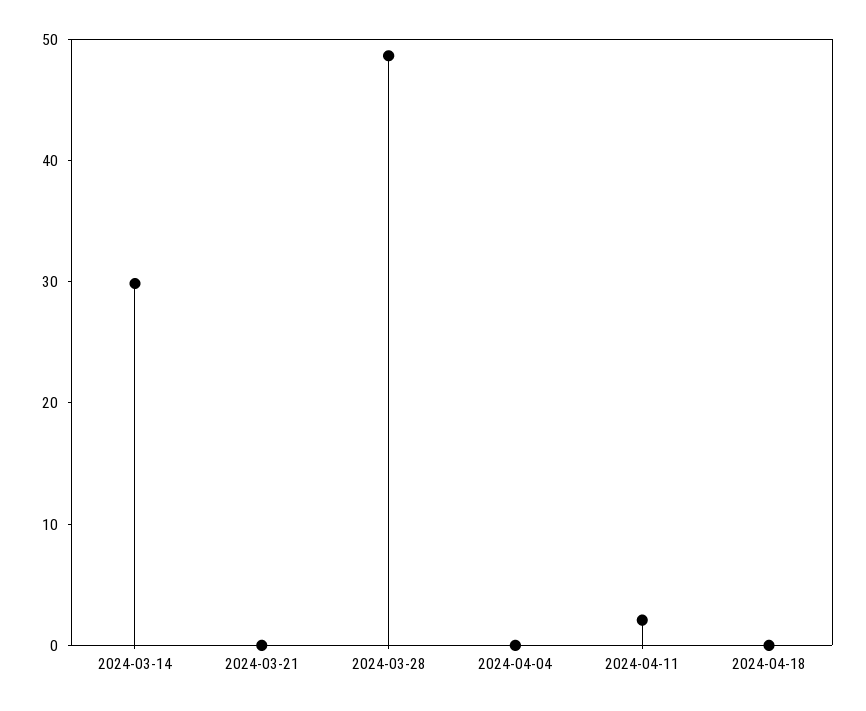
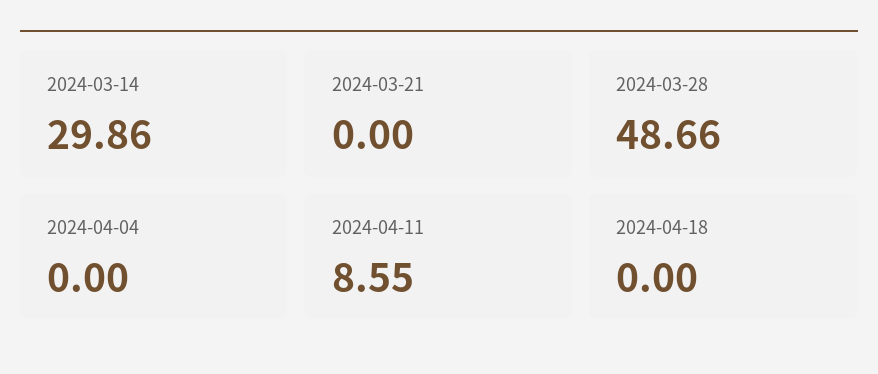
2024-04-11: 2 -> 8.55

